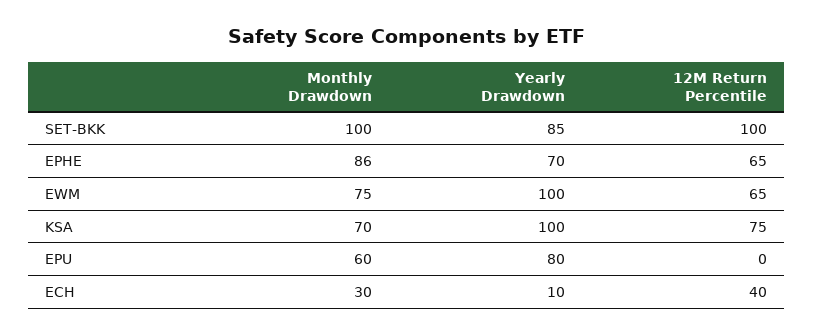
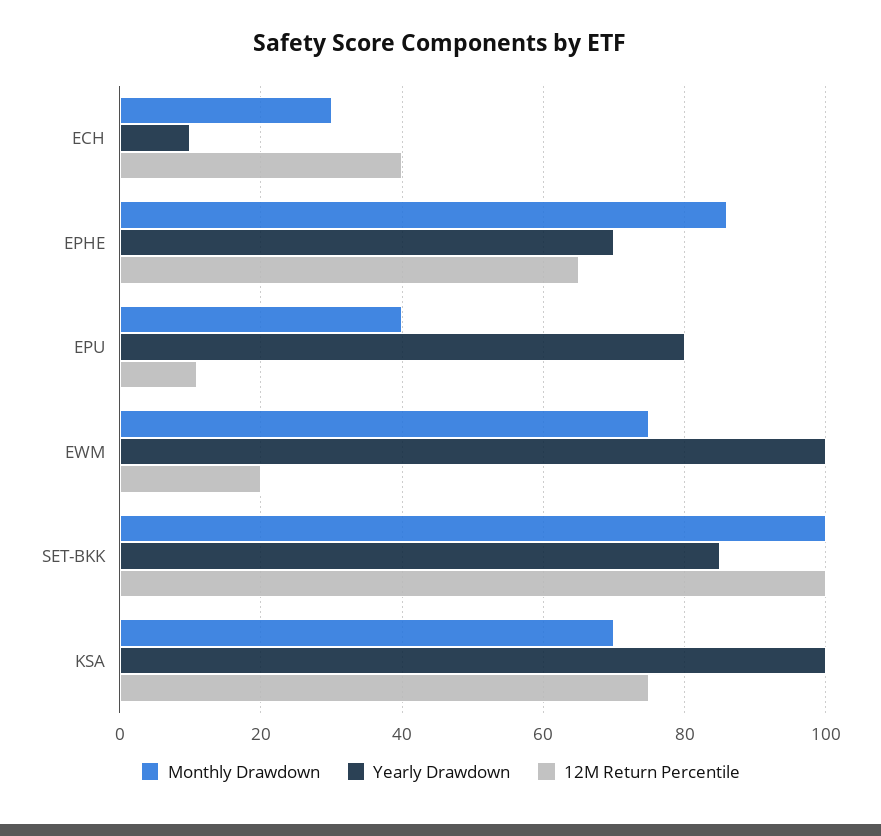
12M Return Percentile, EWM: 65 -> 20
Monthly Drawdown, EPU: 60 -> 40
12M Return Percentile, EPU: 0 -> 10

